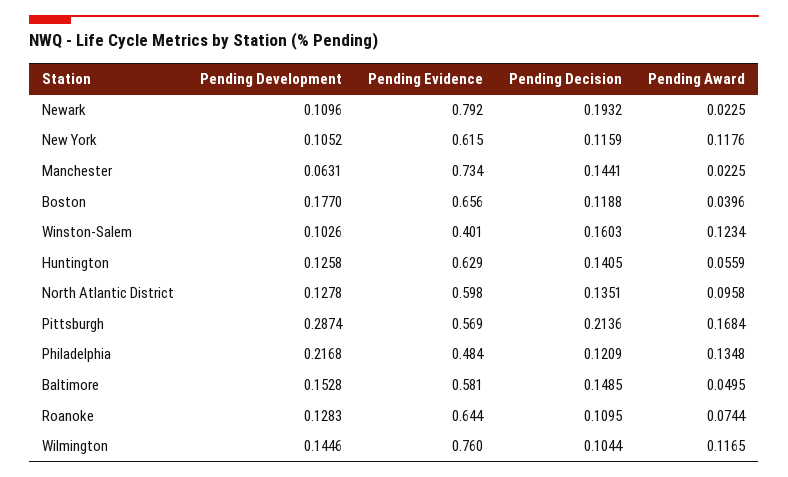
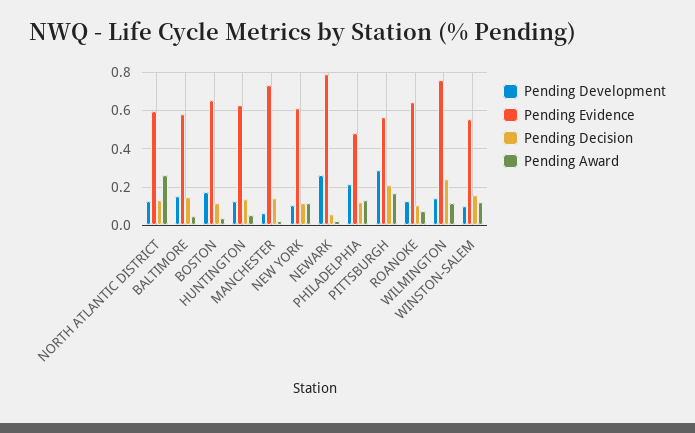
Pending Development, Newark: 0.1096 -> 0.25
Pending Decision, Newark: 0.1932 -> 0.05
Pending Evidence, Winston-Salem: 0.401 -> 0.55
Pending Award, North Atlantic District: 0.0958 -> 0.25
Pending Decision, Wilmington: 0.1044 -> 0.25

